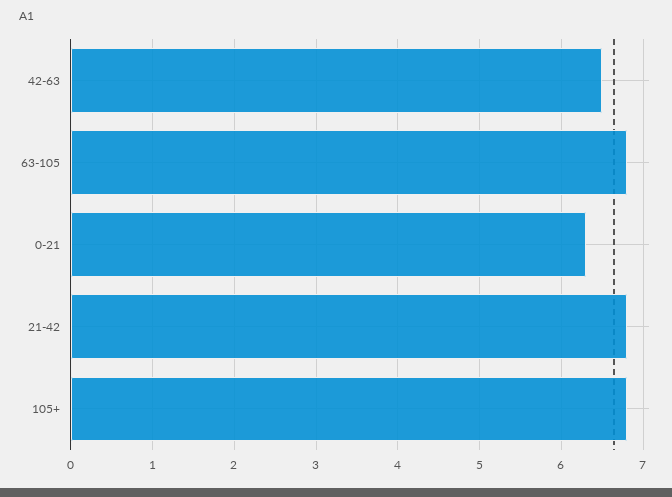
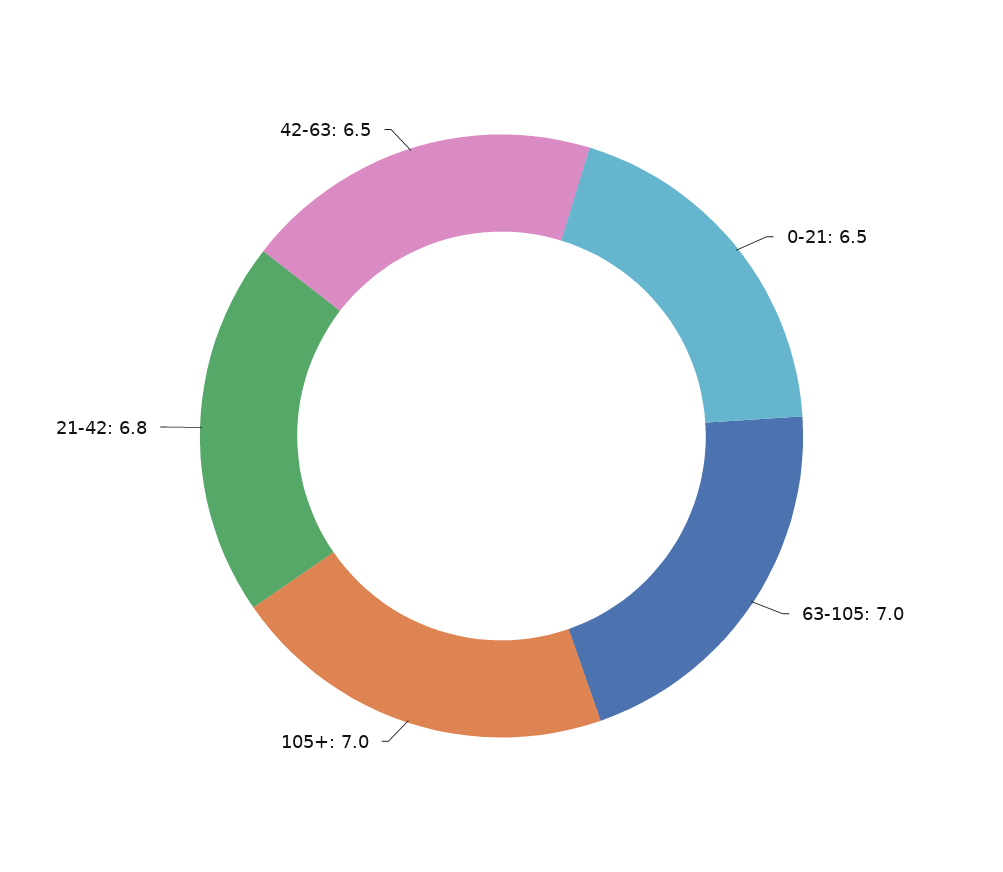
63-105: 6.8 -> 7
0-21: 6.3 -> 6.5
105+: 6.8 -> 7

